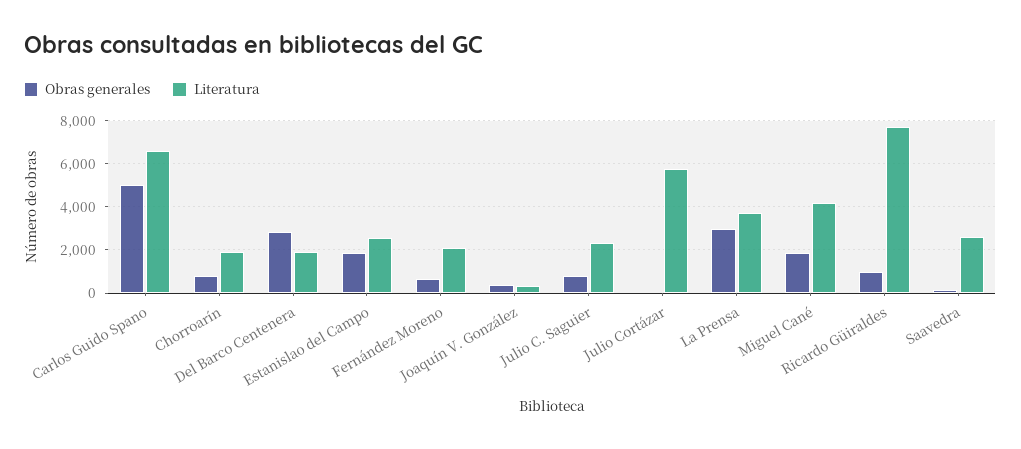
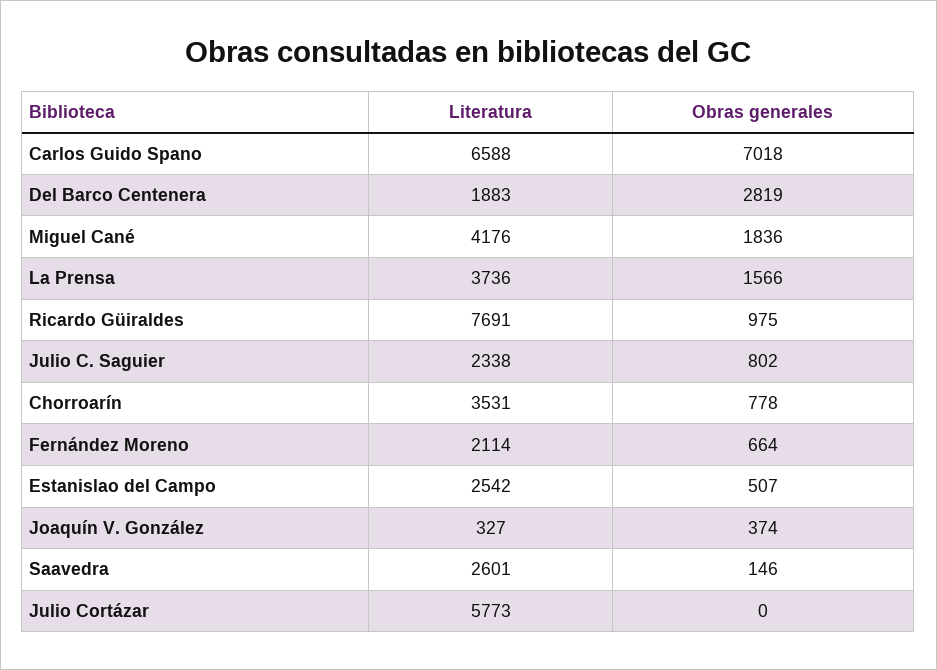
Obras generales, Carlos Guido Spano: 5000 -> 7018
Literatura, Chorroarín: 2000 -> 3531
Obras generales, Estanislao del Campo: 2000 -> 507
Obras generales, La Prensa: 3000 -> 1566

